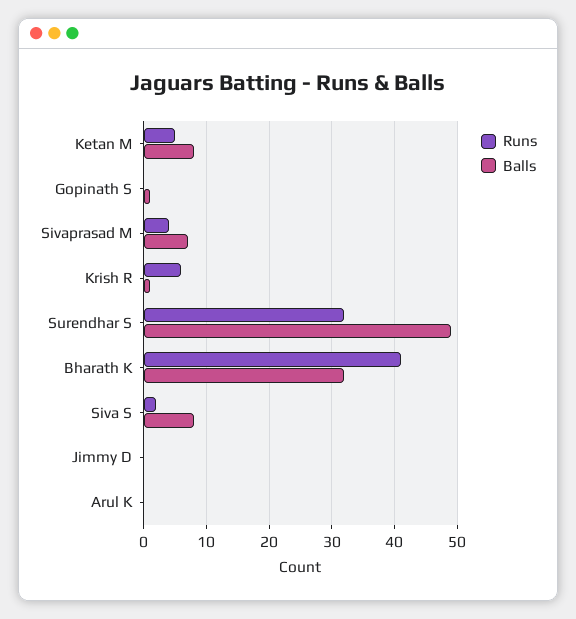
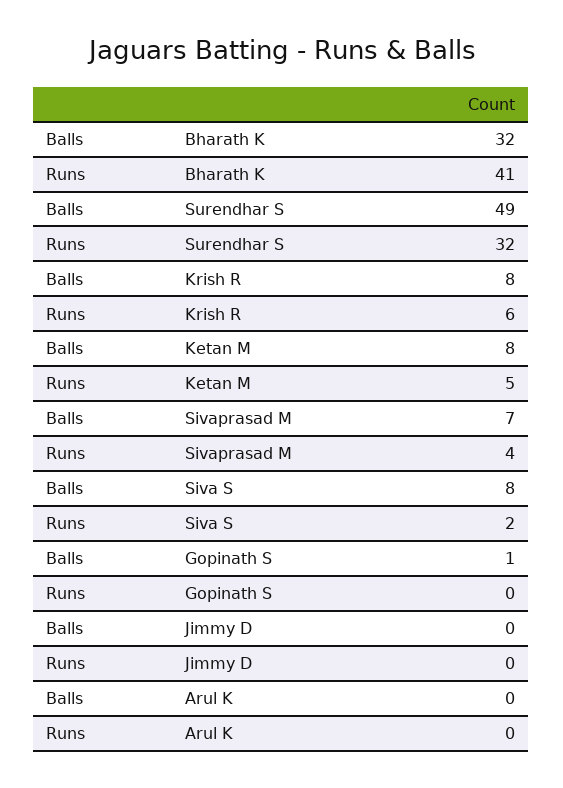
Balls, Krish R: 1 -> 8

